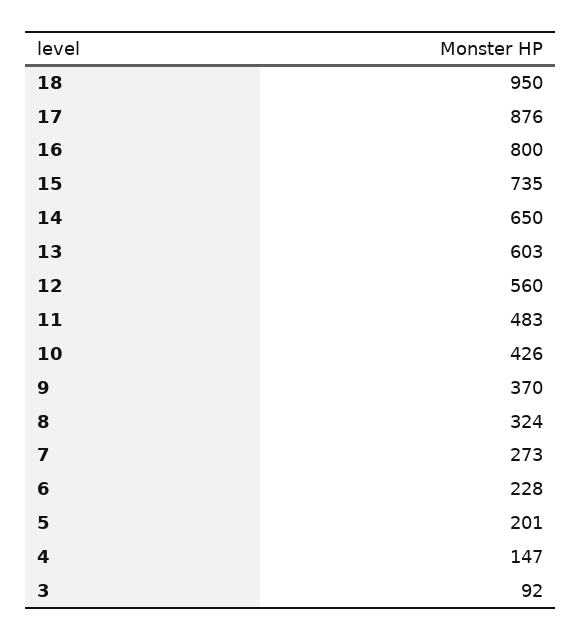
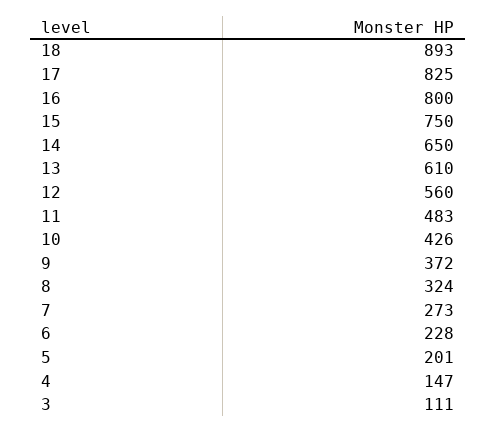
18: 950 -> 893
17: 876 -> 825
15: 735 -> 750
13: 603 -> 610
9: 370 -> 372
3: 92 -> 111

